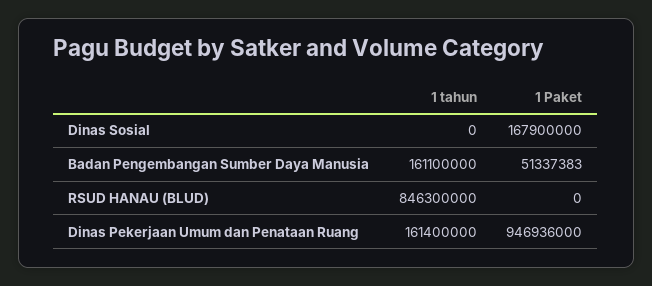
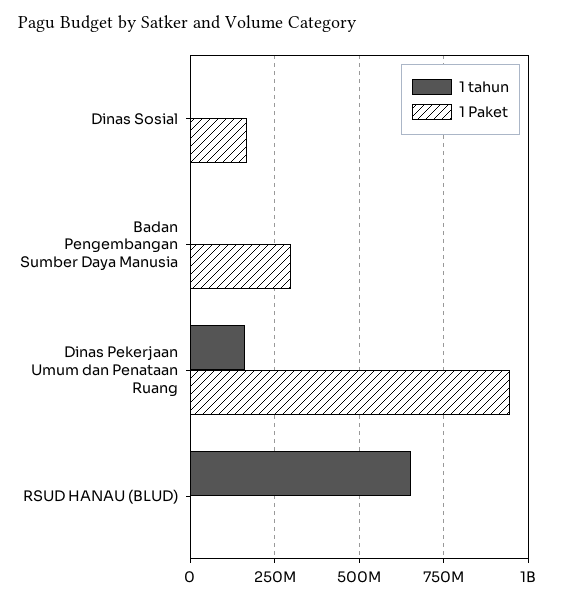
1 tahun, Badan Pengembangan Sumber Daya Manusia: 161100000 -> 0
1 Paket, Badan Pengembangan Sumber Daya Manusia: 51337383 -> 300000000
1 tahun, RSUD HANAU (BLUD): 846300000 -> 650000000

